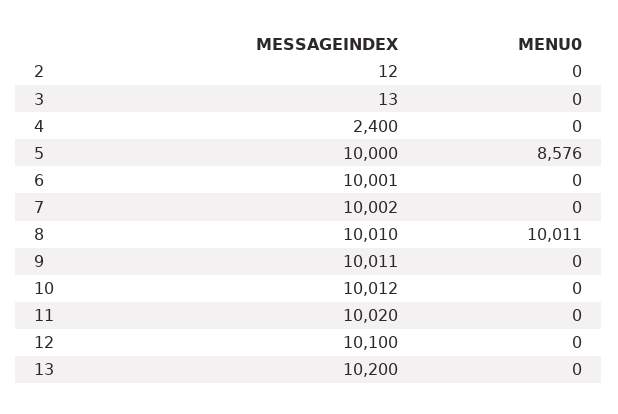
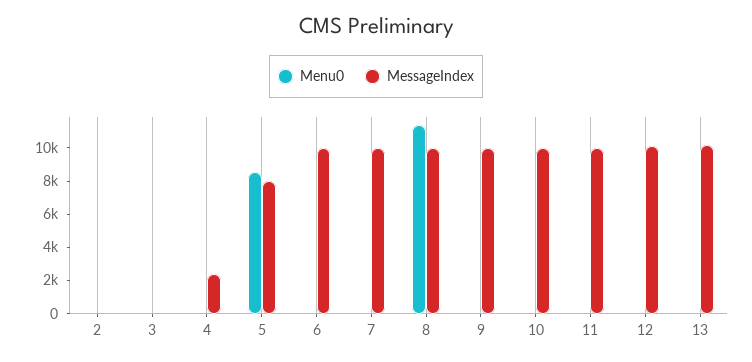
MESSAGEINDEX, 5: 10000 -> 8000
MENU0, 8: 10011 -> 11500

